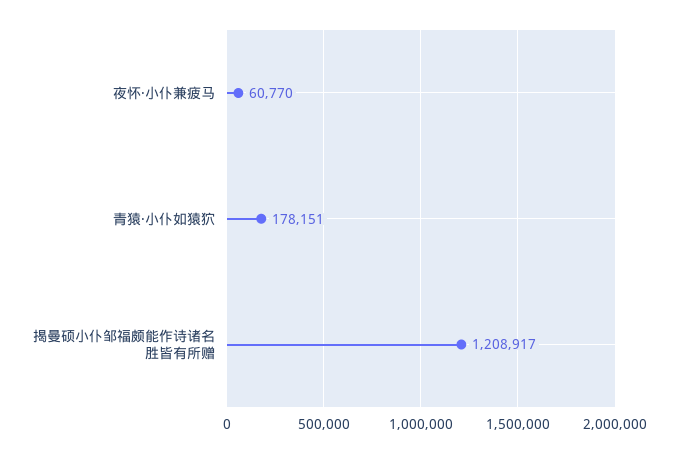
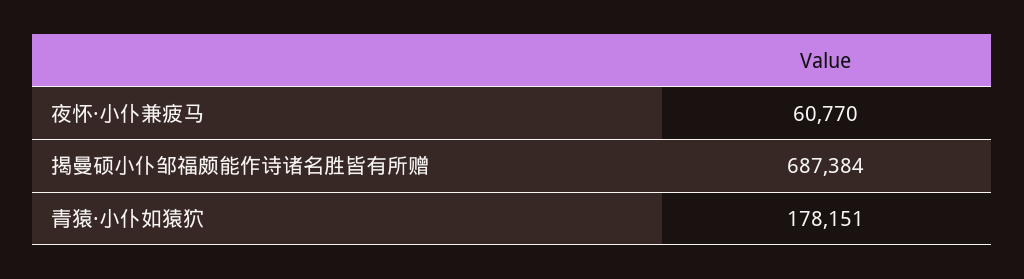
揭曼硕小仆邹福颇能作诗诸名胜皆有所赠: 1208917 -> 687384

